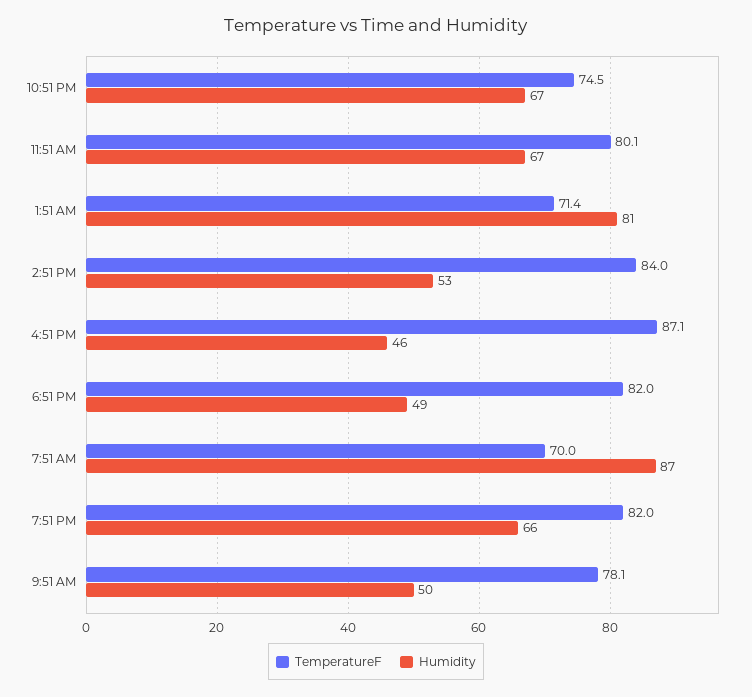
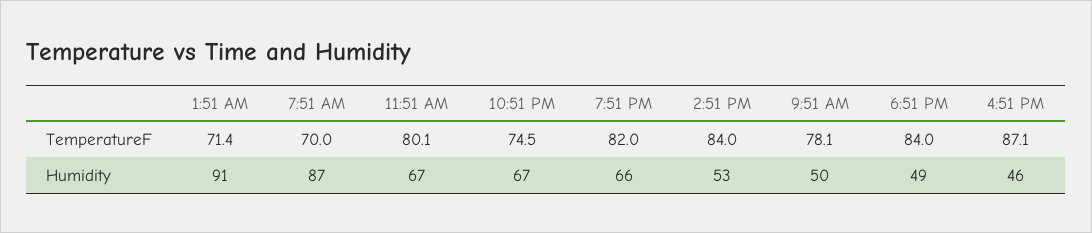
Humidity, 1:51 AM: 81 -> 91
TemperatureF, 6:51 PM: 82 -> 84

